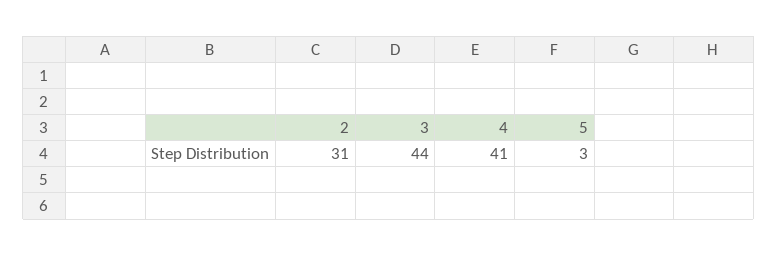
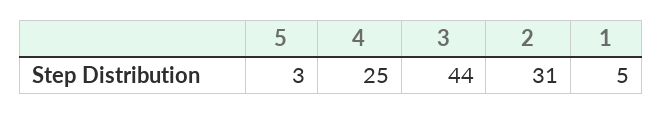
4: 41 -> 25
1: none -> 5

